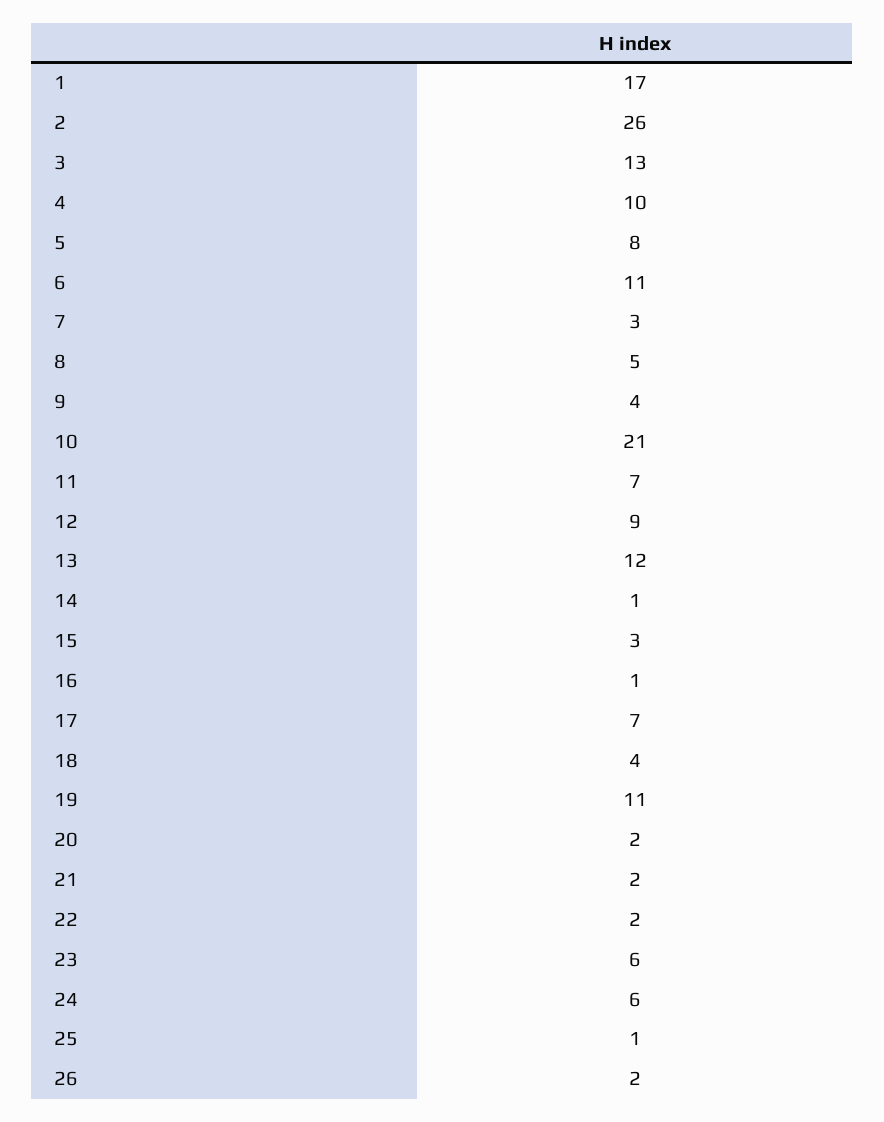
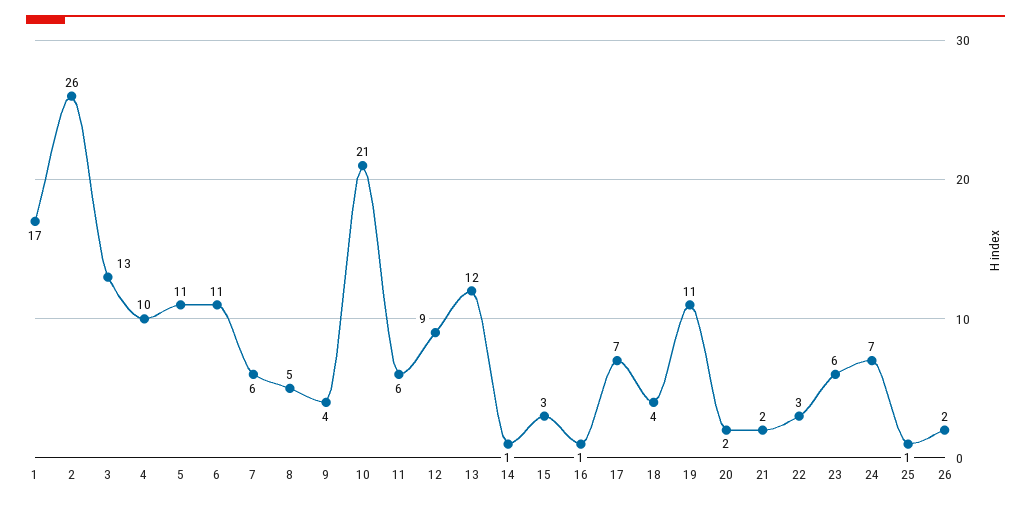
5: 8 -> 11
7: 3 -> 6
11: 7 -> 6
22: 2 -> 3
24: 6 -> 7

